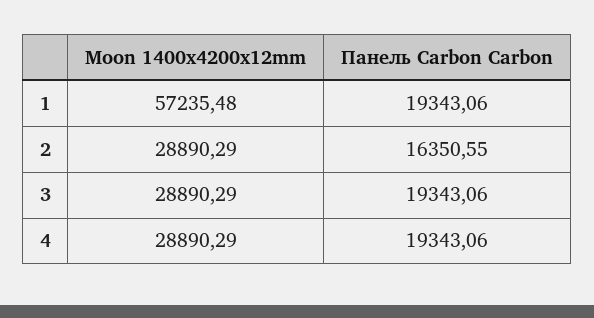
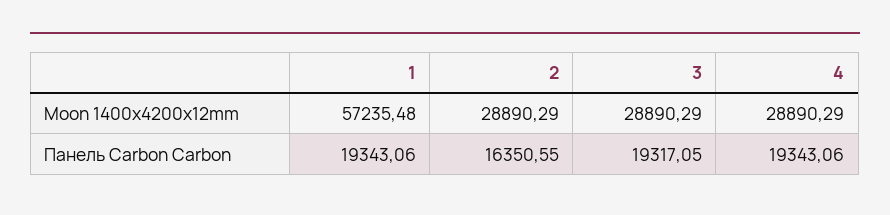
Панель Carbon Carbon, 3: 19343.06 -> 19317.05

